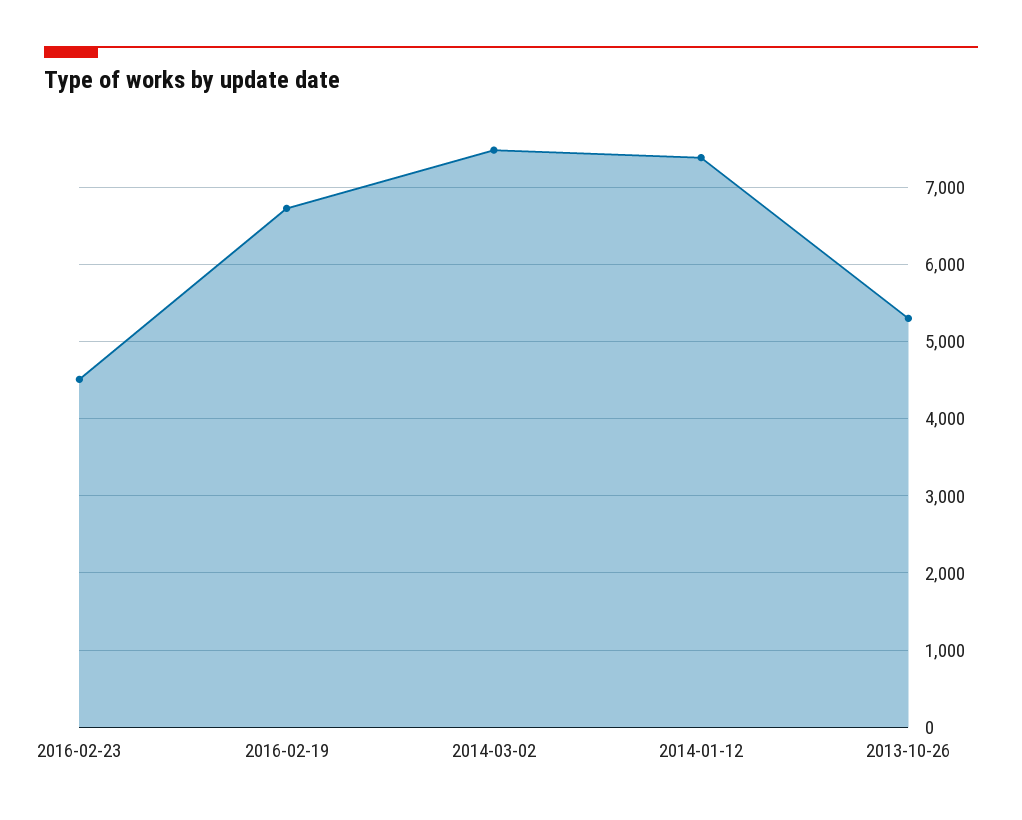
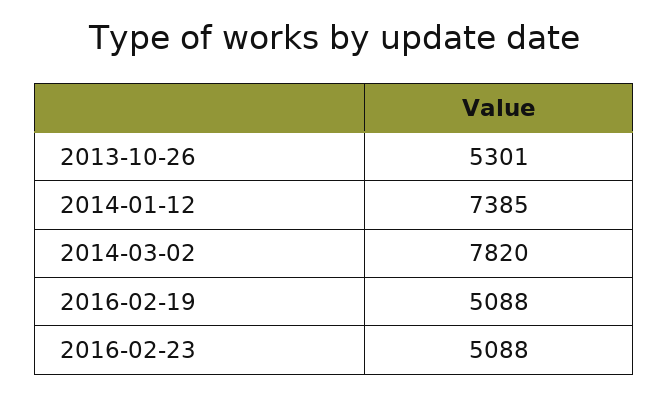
2016-02-23: 4500 -> 5088
2016-02-19: 6700 -> 5088
2014-03-02: 7500 -> 7820

